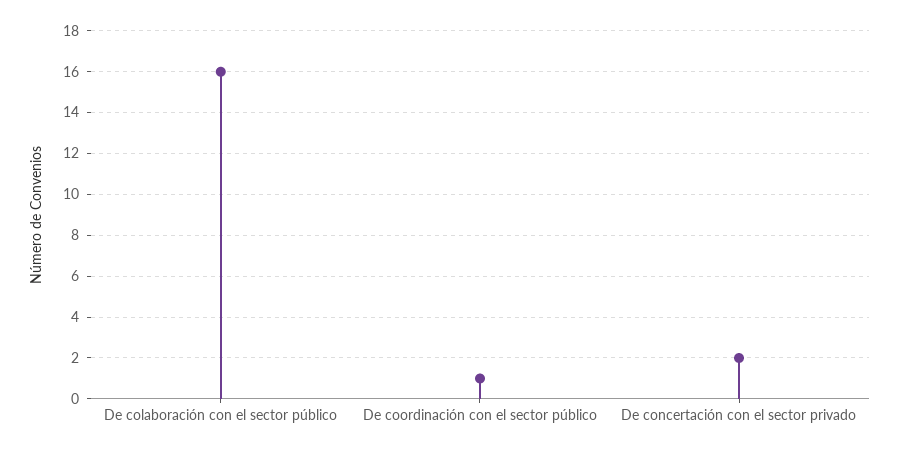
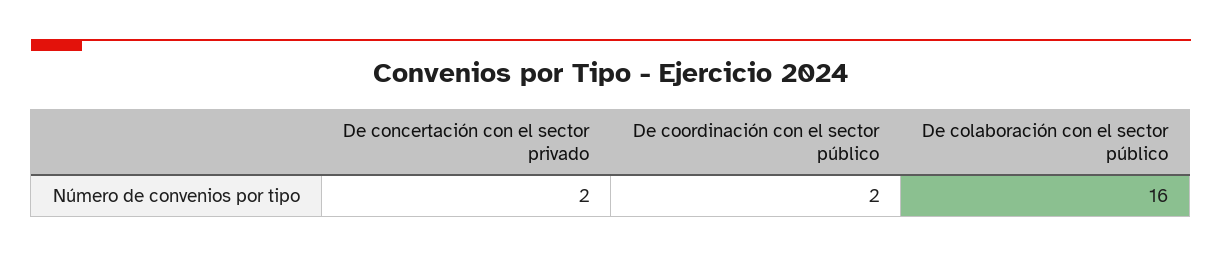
De coordinación con el sector público: 1 -> 2

